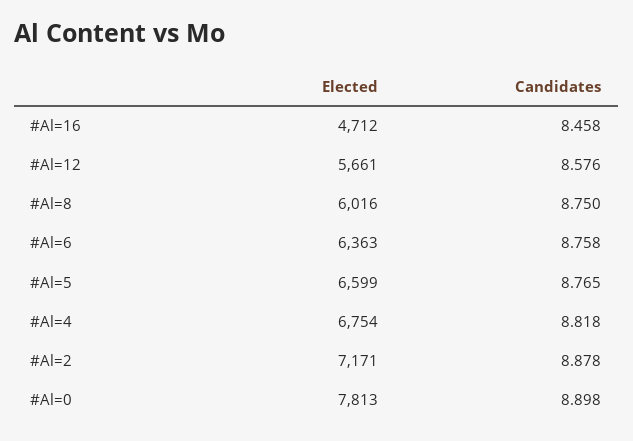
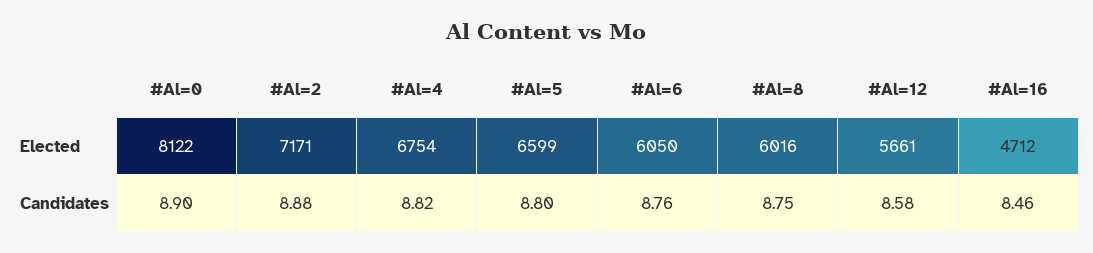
Elected, #Al=6: 6363 -> 6050
Candidates, #Al=5: 8.765 -> 8.8
Elected, #Al=0: 7813 -> 8122

